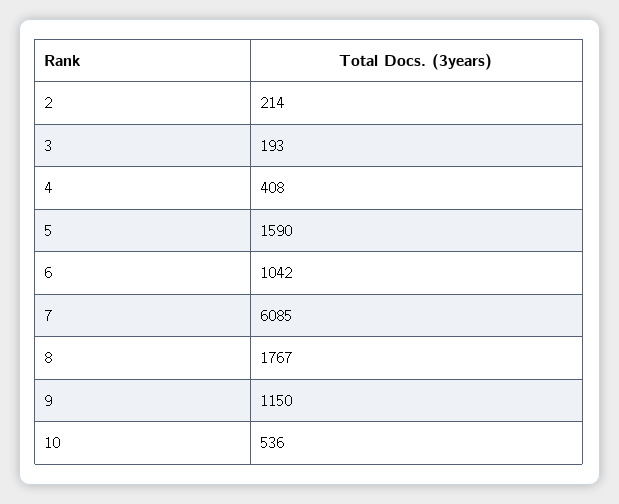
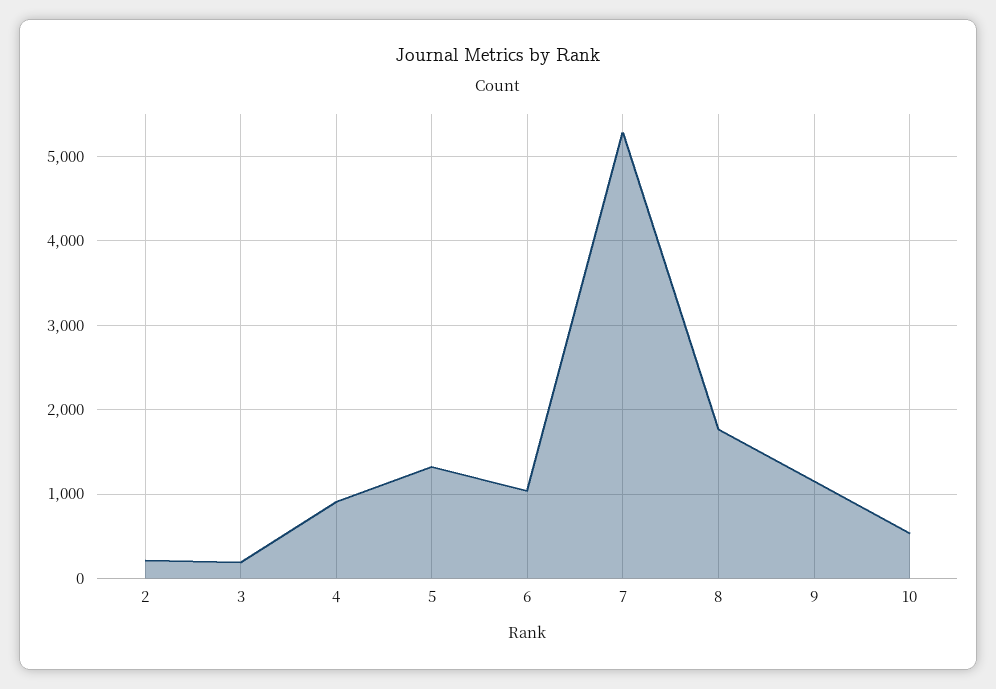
4: 408 -> 900
5: 1590 -> 1300
7: 6085 -> 5300

